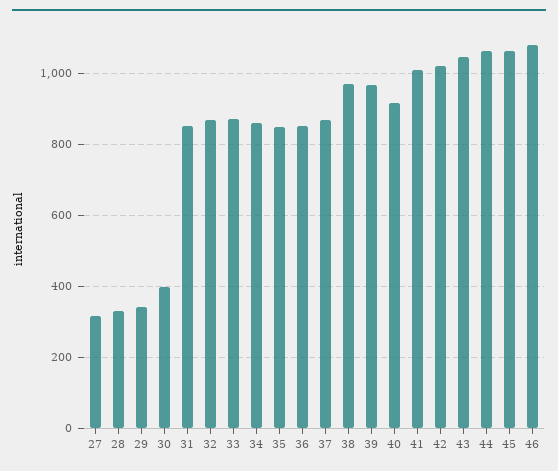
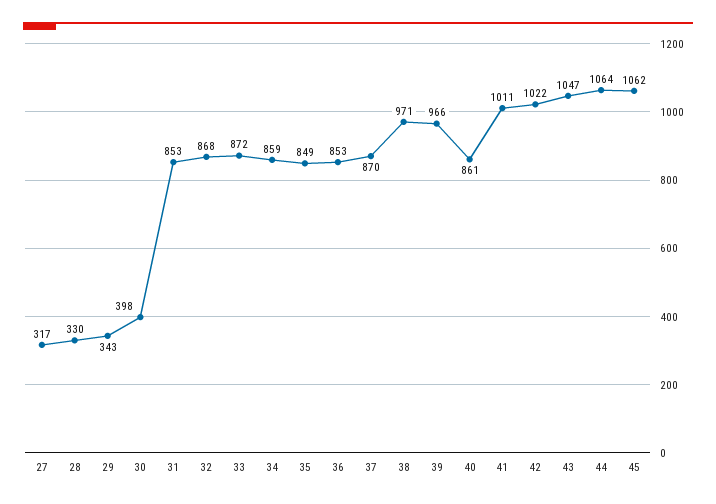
40: 920 -> 861
46: 1080 -> none

